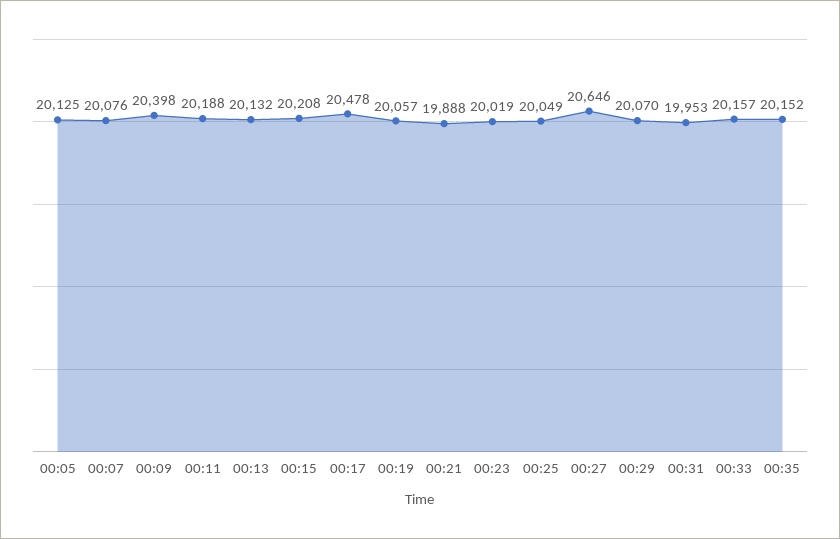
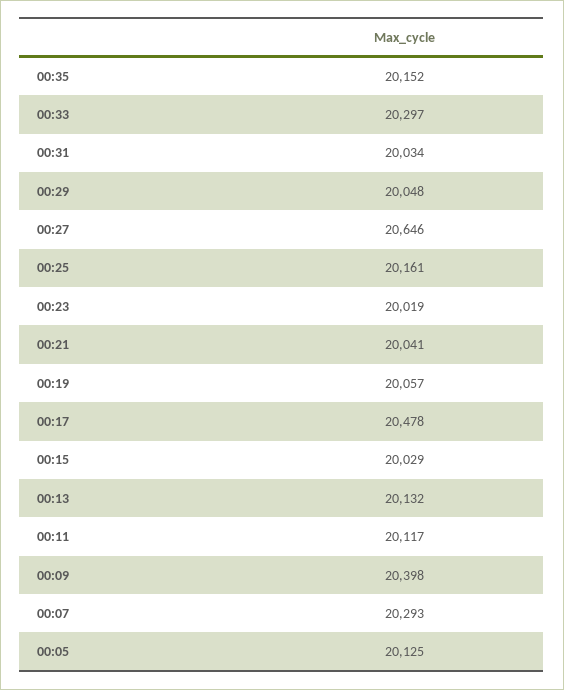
00:07: 20076 -> 20293
00:11: 20188 -> 20117
00:15: 20208 -> 20029
00:21: 19888 -> 20041
00:25: 20049 -> 20161
00:29: 20070 -> 20048
00:31: 19953 -> 20034
00:33: 20157 -> 20297

